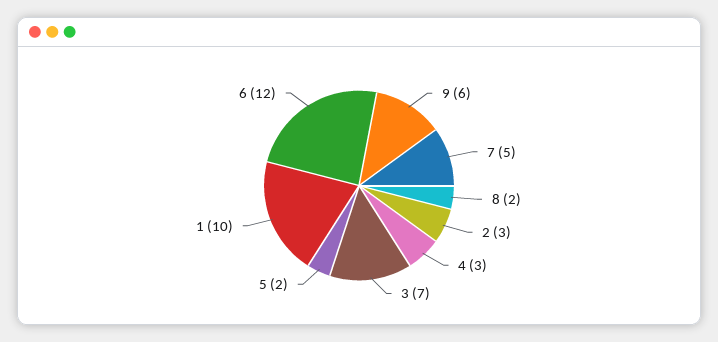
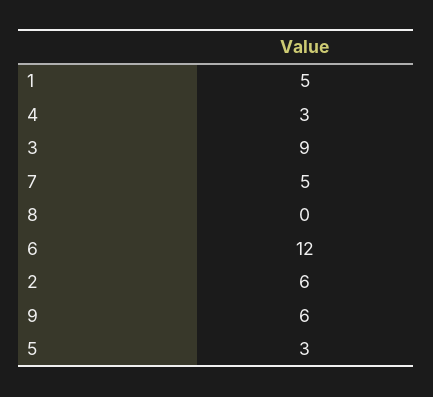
8: 2 -> 0
2: 3 -> 6
3: 7 -> 9
5: 2 -> 3
1: 10 -> 5

